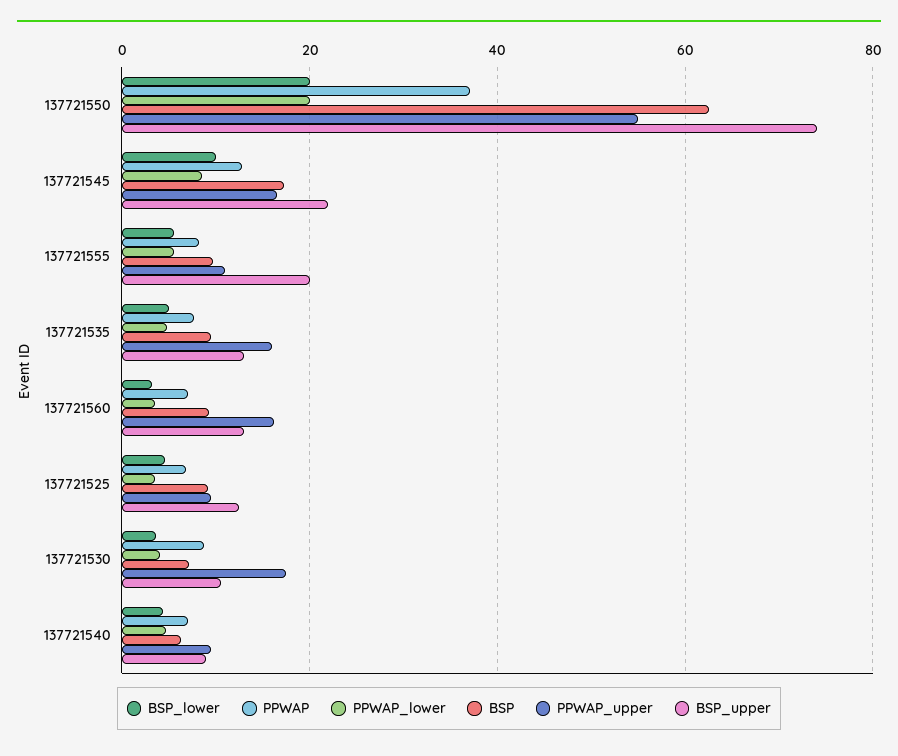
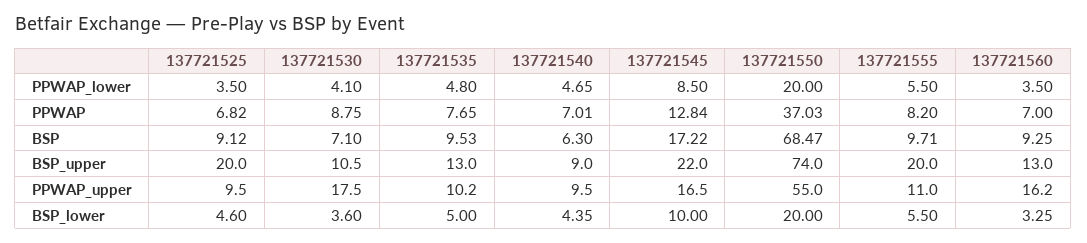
BSP, 137721550: 62 -> 68.47
PPWAP_upper, 137721535: 16 -> 10.2
BSP_upper, 137721525: 12 -> 20

